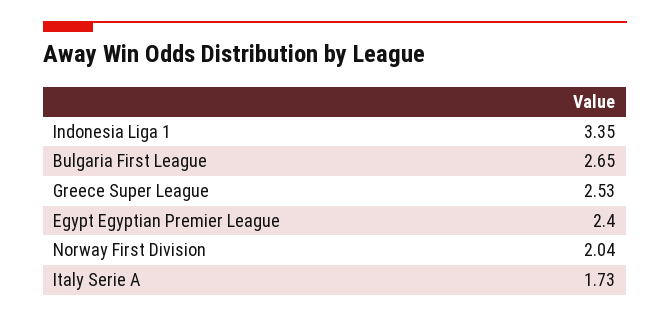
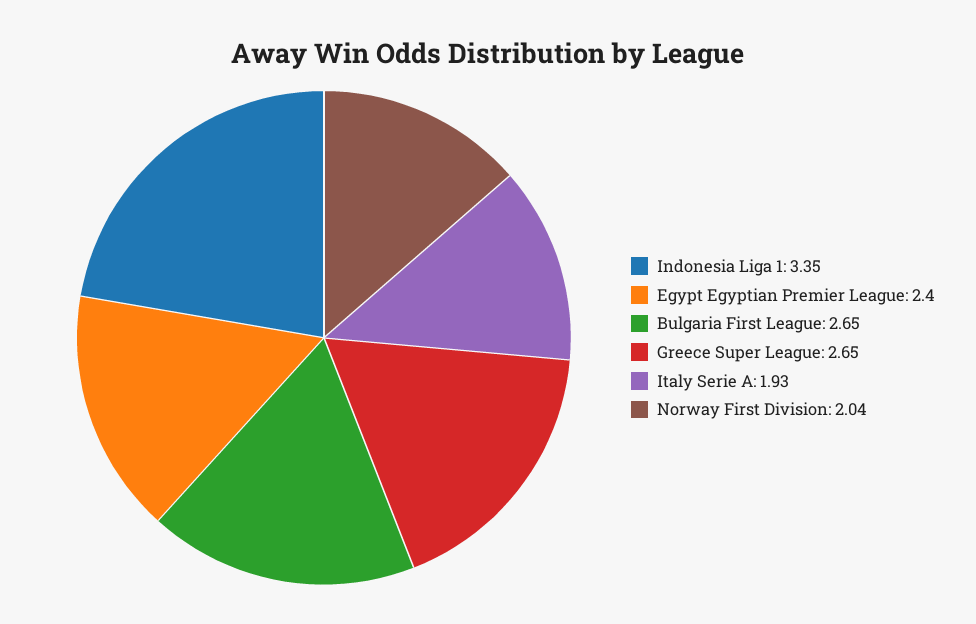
Greece Super League: 2.53 -> 2.65
Italy Serie A: 1.73 -> 1.93

